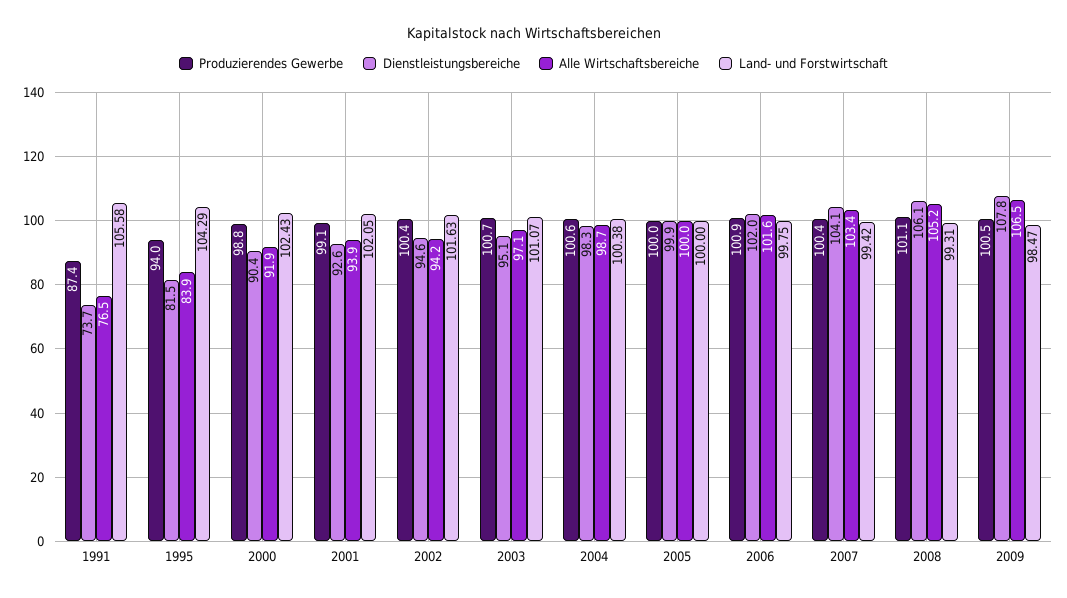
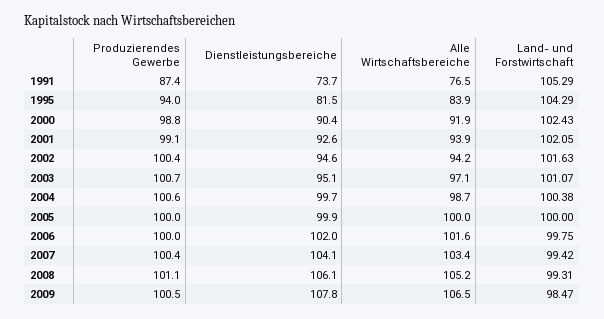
Land- und Forstwirtschaft, 1991: 105.58 -> 105.29
Dienstleistungsbereiche, 2004: 98.3 -> 99.7
Produzierendes Gewerbe, 2006: 100.9 -> 100

